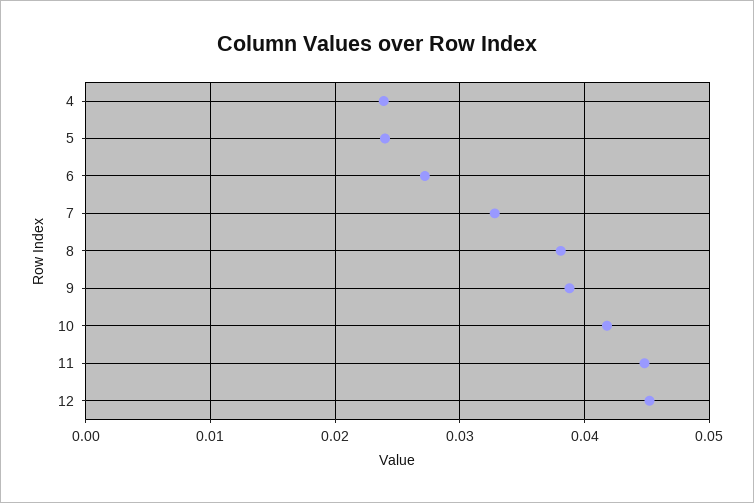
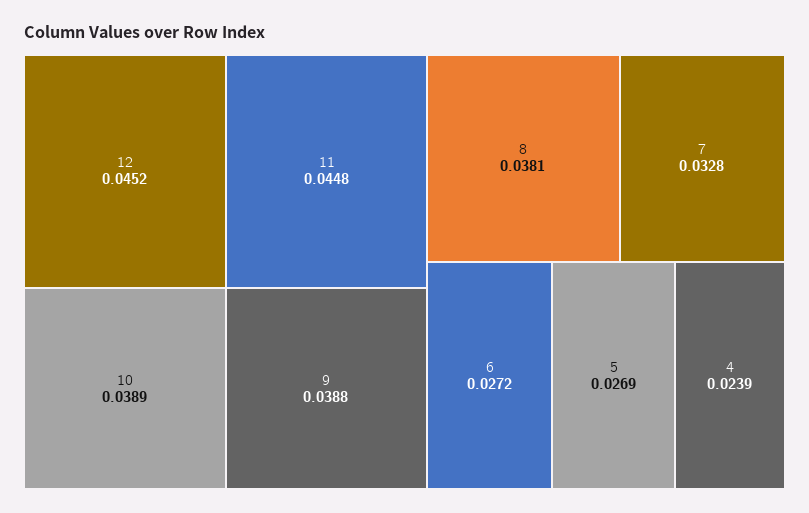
5: 0.024 -> 0.0269
10: 0.042 -> 0.0389

